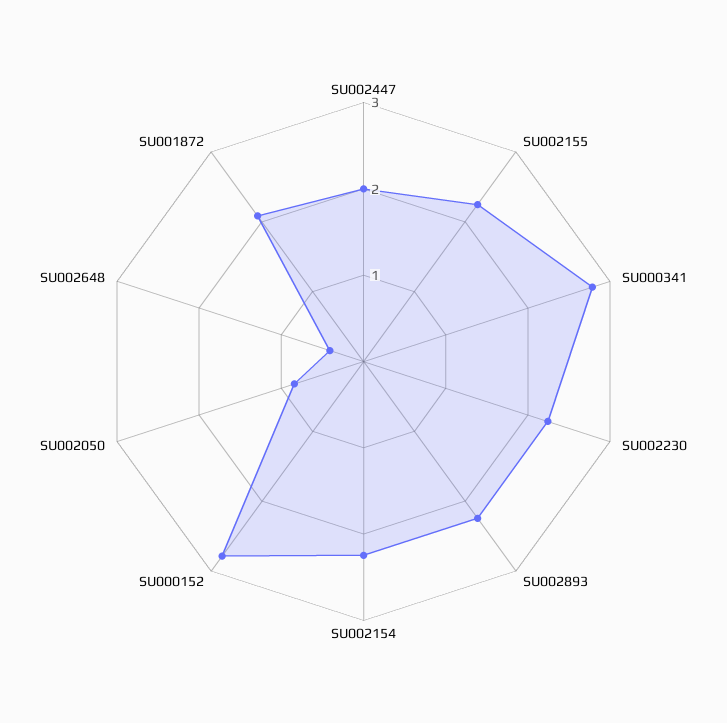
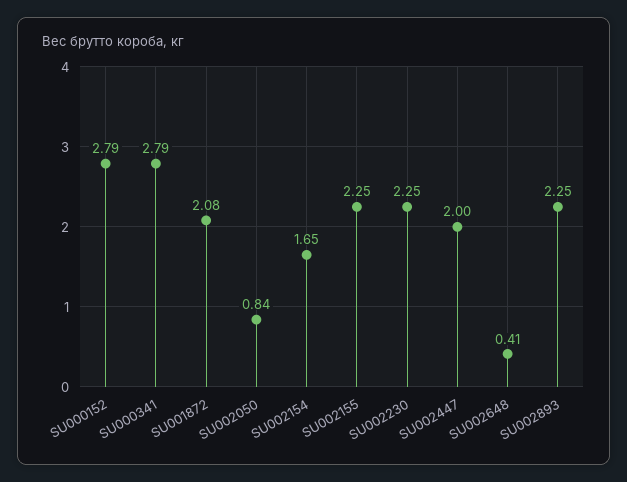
SU002154: 2.2 -> 1.65

